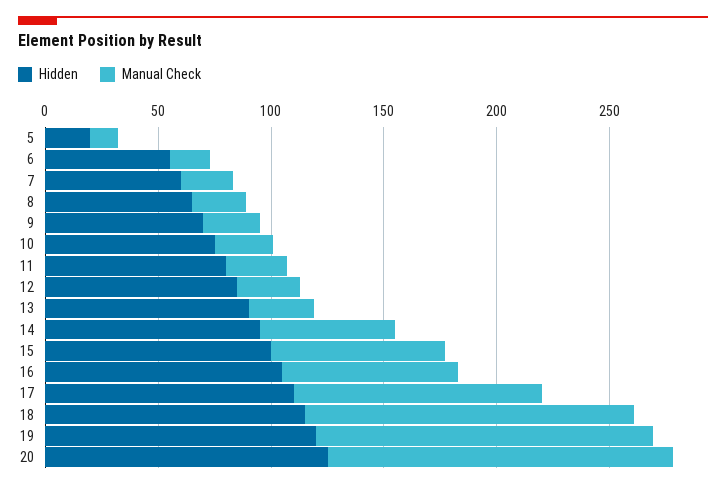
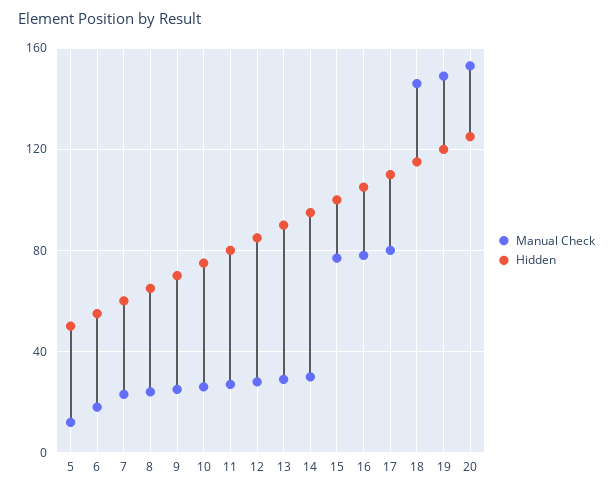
Hidden, 5: 20 -> 50
Manual Check, 14: 60 -> 30
Manual Check, 17: 110 -> 80

